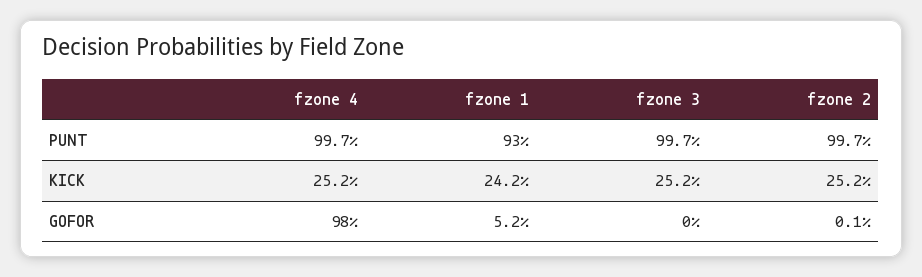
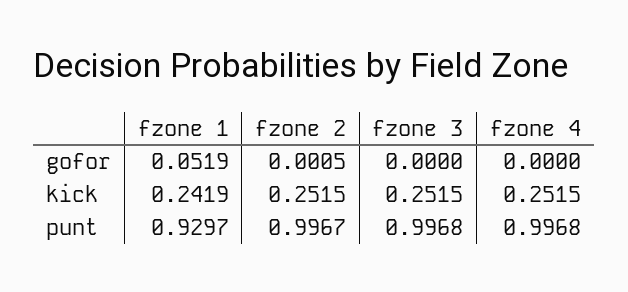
fzone 4, GOFOR: 0.98 -> 0

